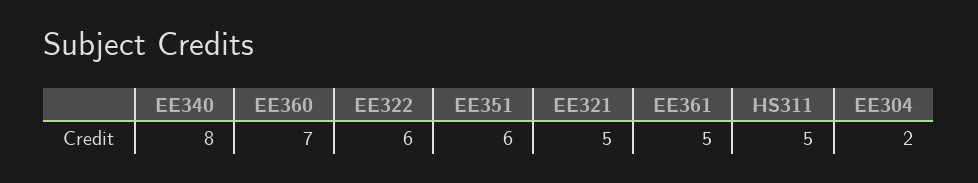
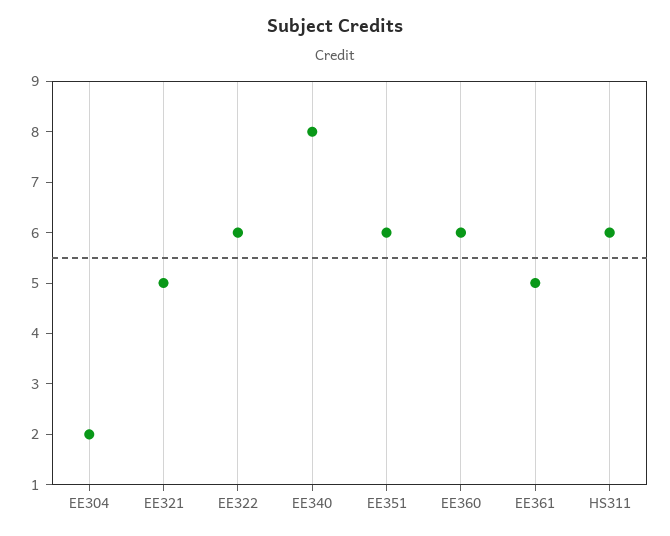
EE360: 7 -> 6
HS311: 5 -> 6

